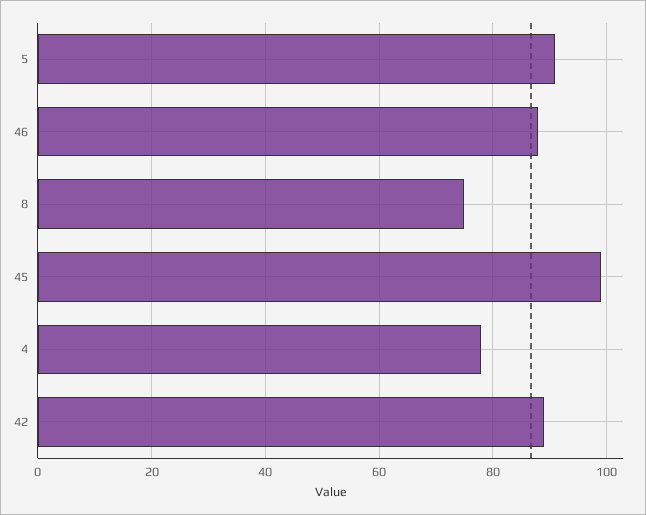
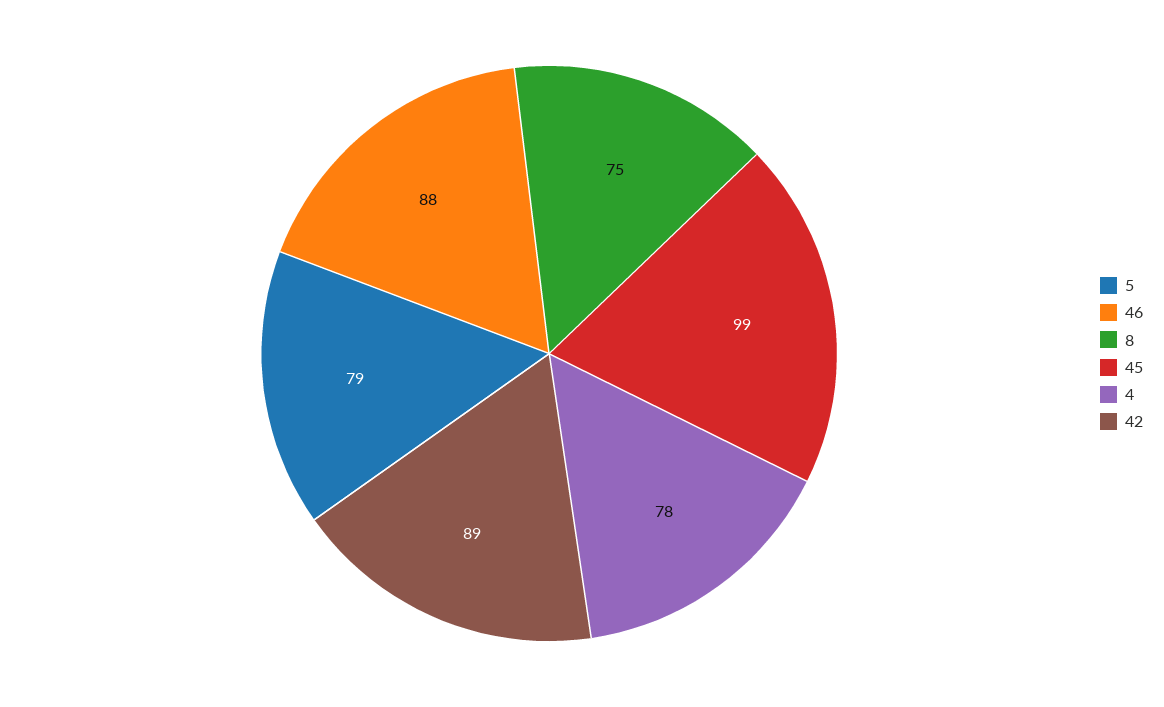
5: 90 -> 79

